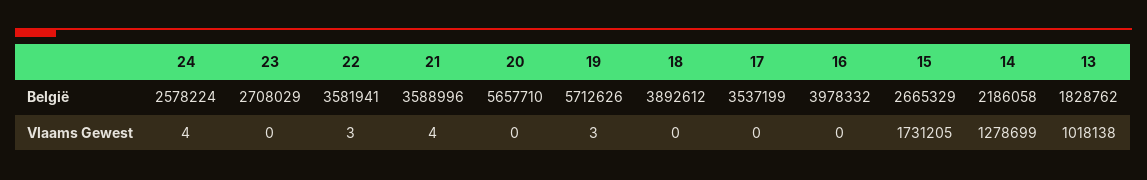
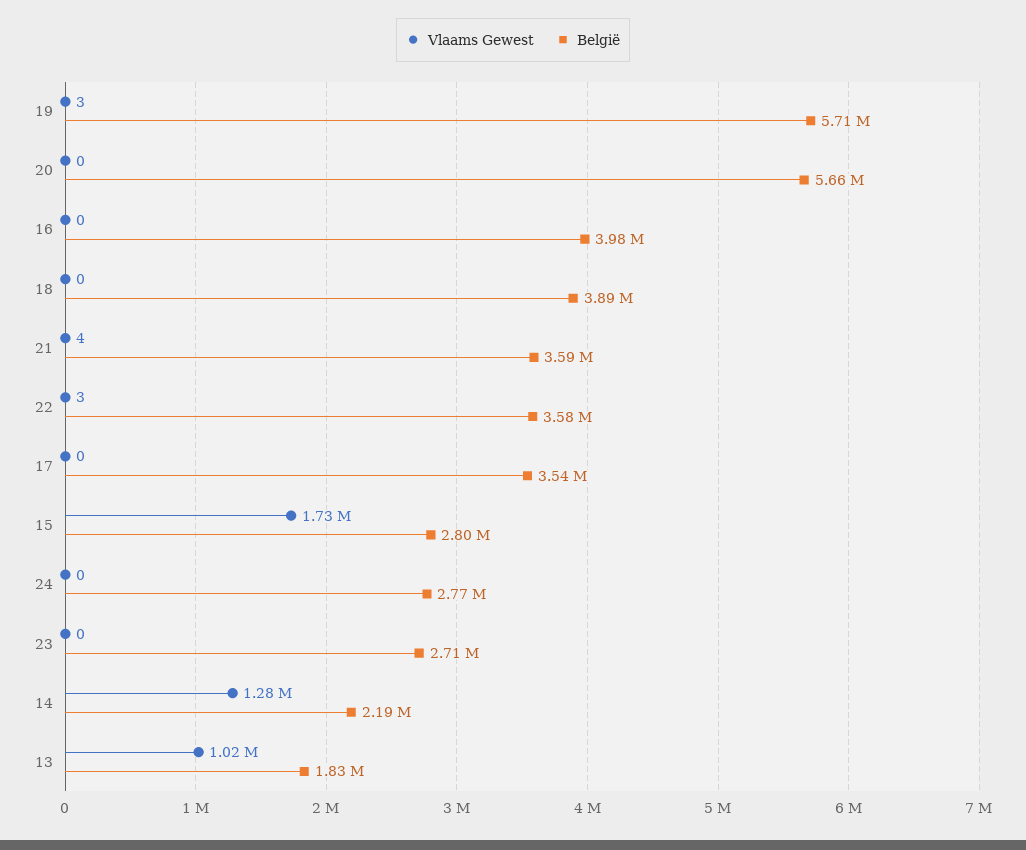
België, 24: 2578224 -> 2770000
België, 15: 2665329 -> 2800000
Vlaams Gewest, 24: 4 -> 0

